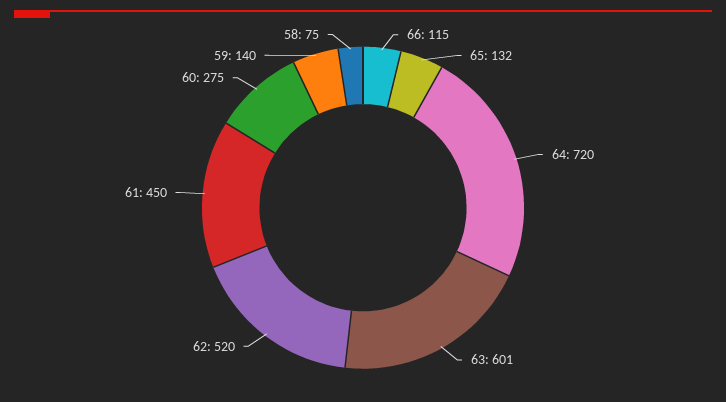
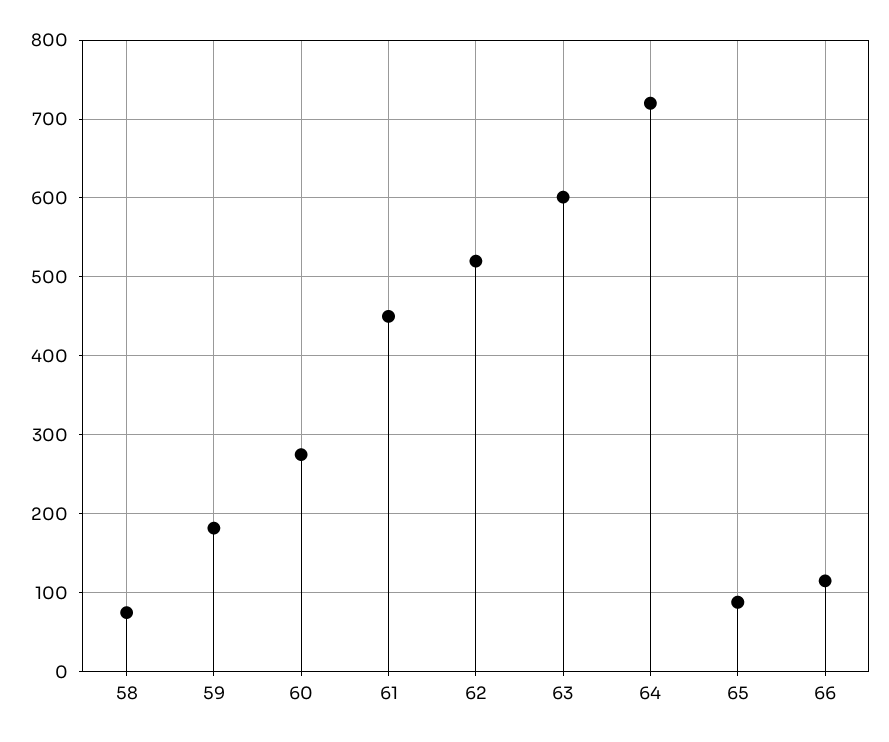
65: 132 -> 90
59: 140 -> 180

